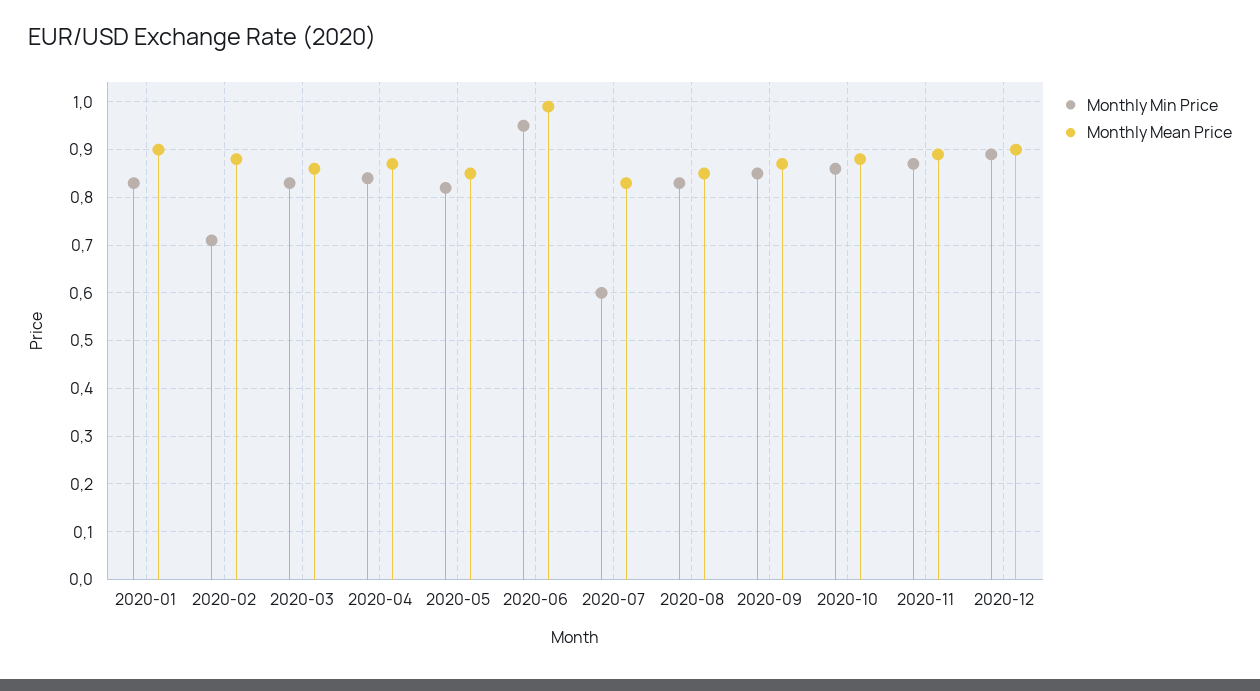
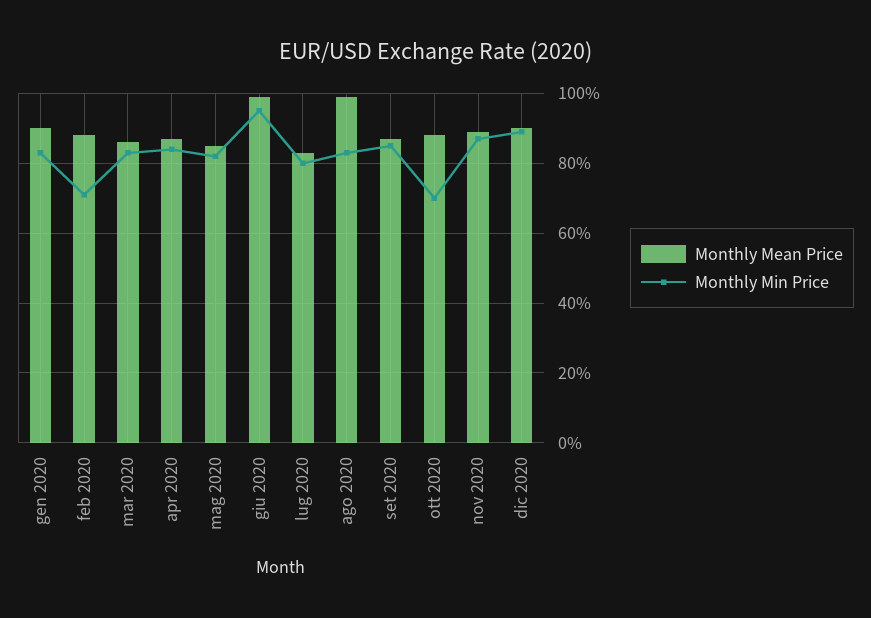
Monthly Min Price, 2020-07: 0.6 -> 0.8
Monthly Mean Price, 2020-08: 0.85 -> 1
Monthly Min Price, 2020-10: 0.85 -> 0.7

